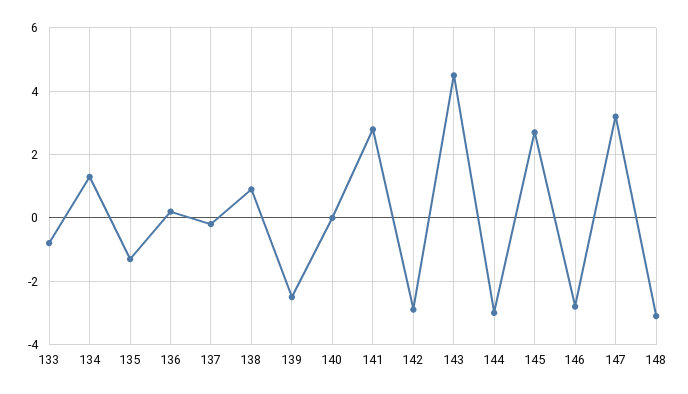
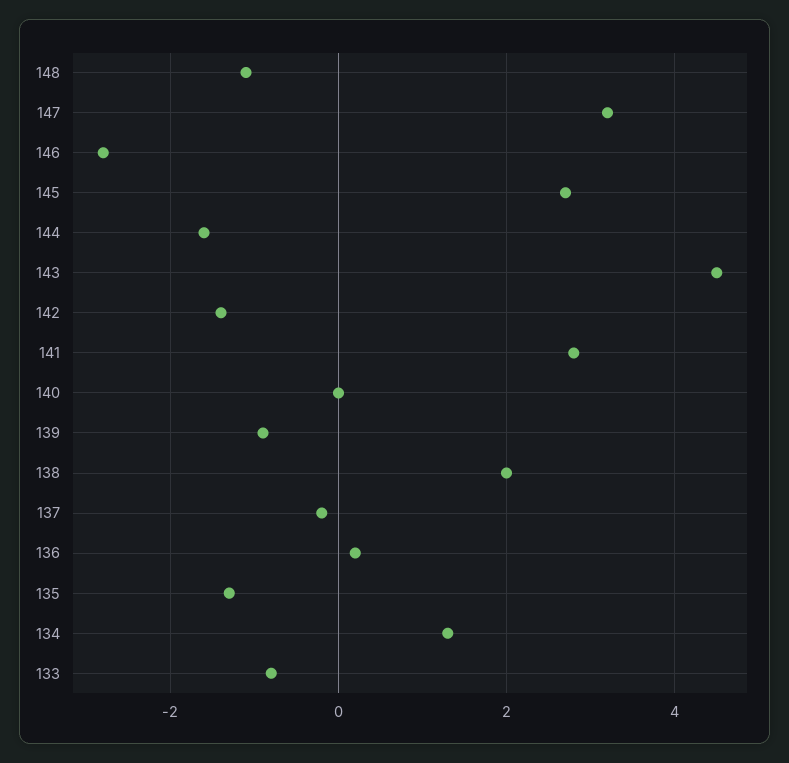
138: 1 -> 2
139: -2.5 -> -1
142: -3 -> -1.5
144: -3 -> -1.5
148: -3 -> -1

